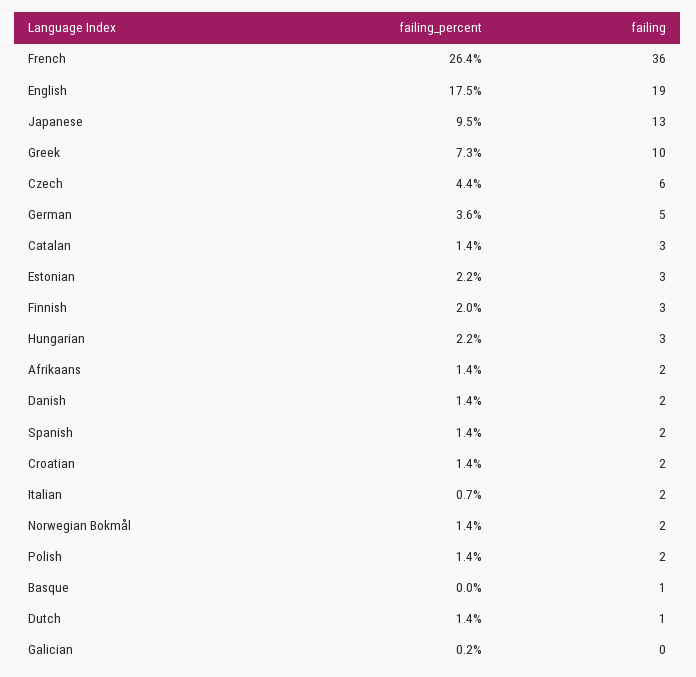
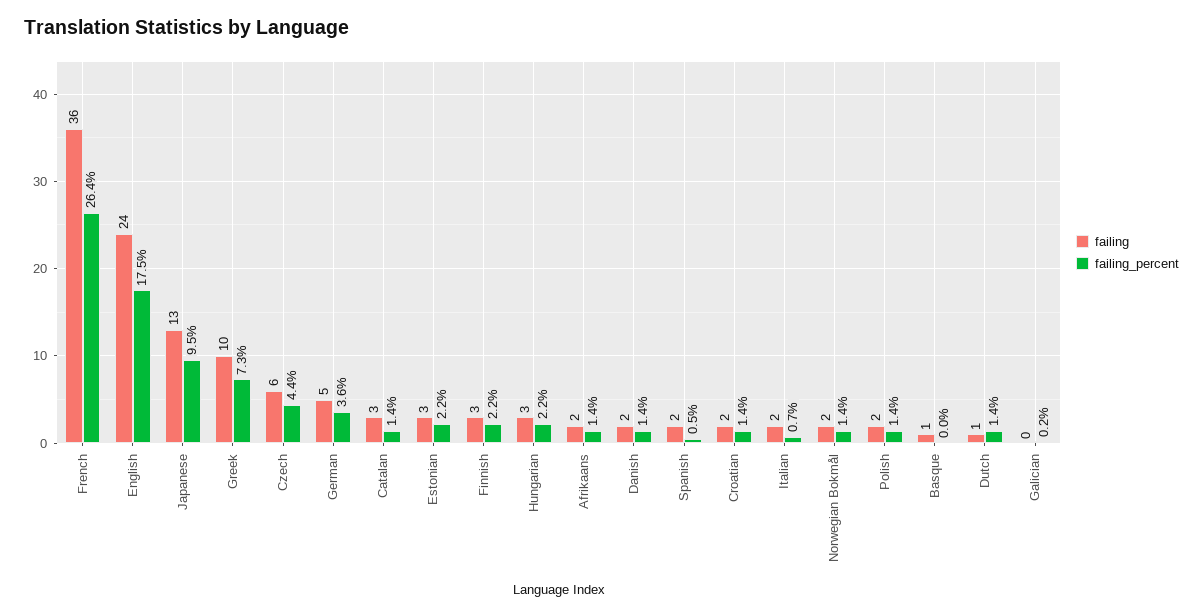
failing, English: 19 -> 24
failing_percent, Finnish: 2 -> 2.2
failing_percent, Spanish: 1.4 -> 0.5

